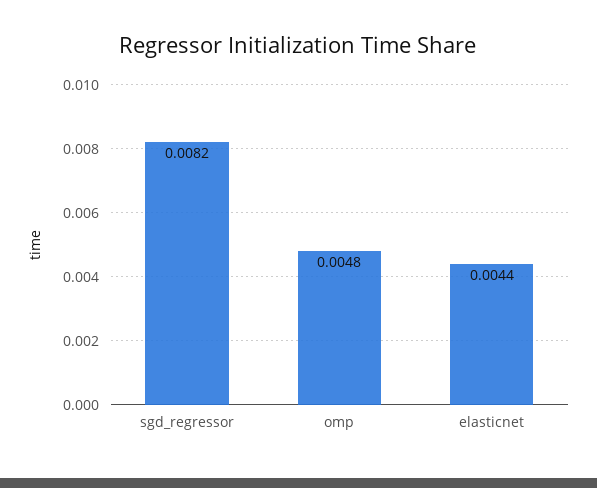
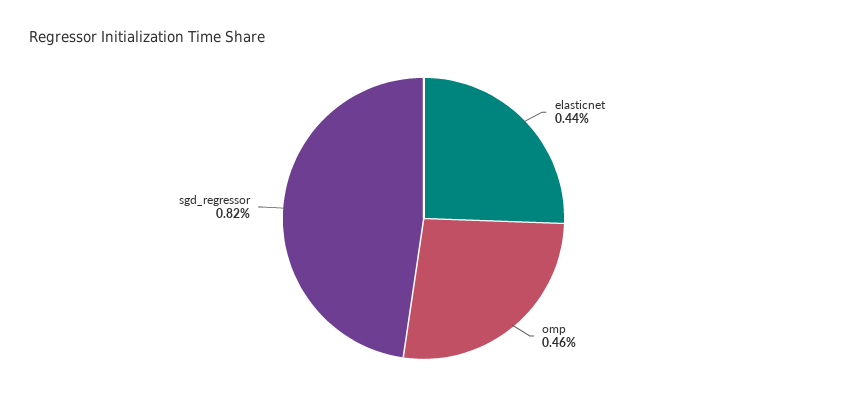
omp: 0.0048 -> 0.0046

